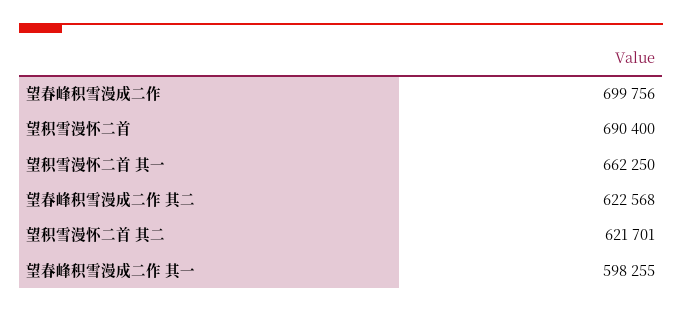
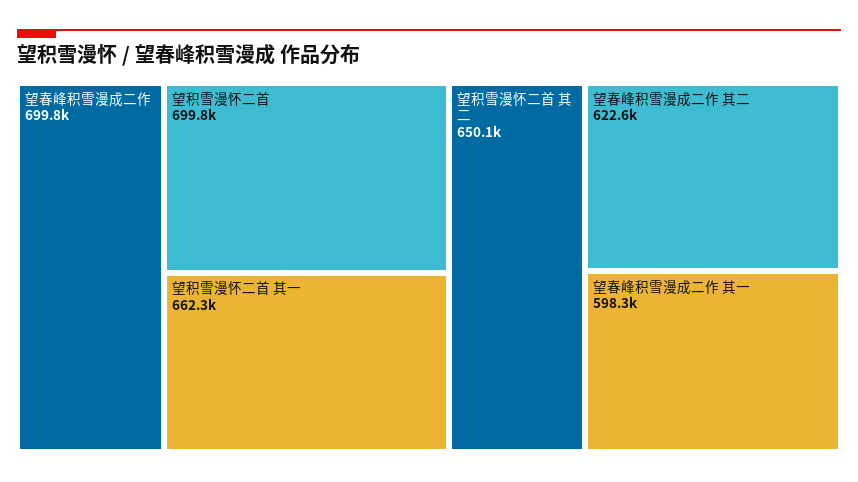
望积雪漫怀二首: 690400 -> 699800
望积雪漫怀二首 其二: 621701 -> 650100

